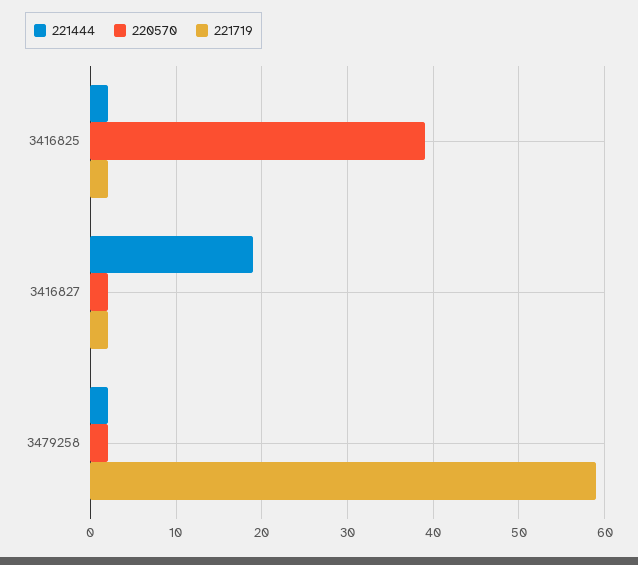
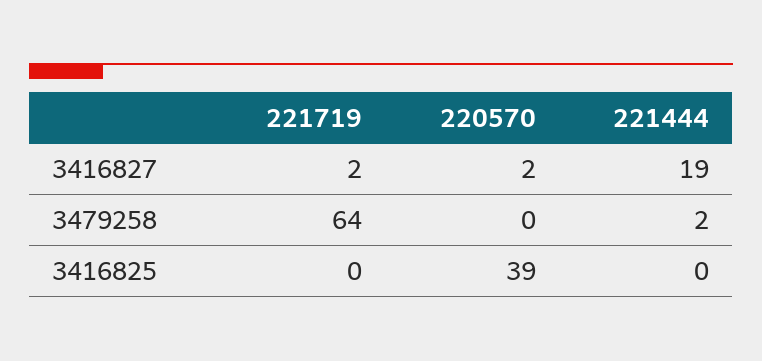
221444, 3416825: 2 -> 0
221719, 3416825: 2 -> 0
220570, 3479258: 2 -> 0
221719, 3479258: 59 -> 64

